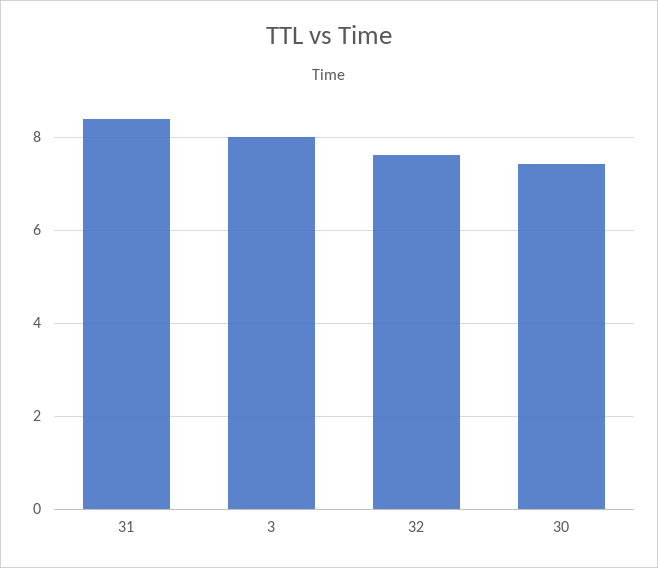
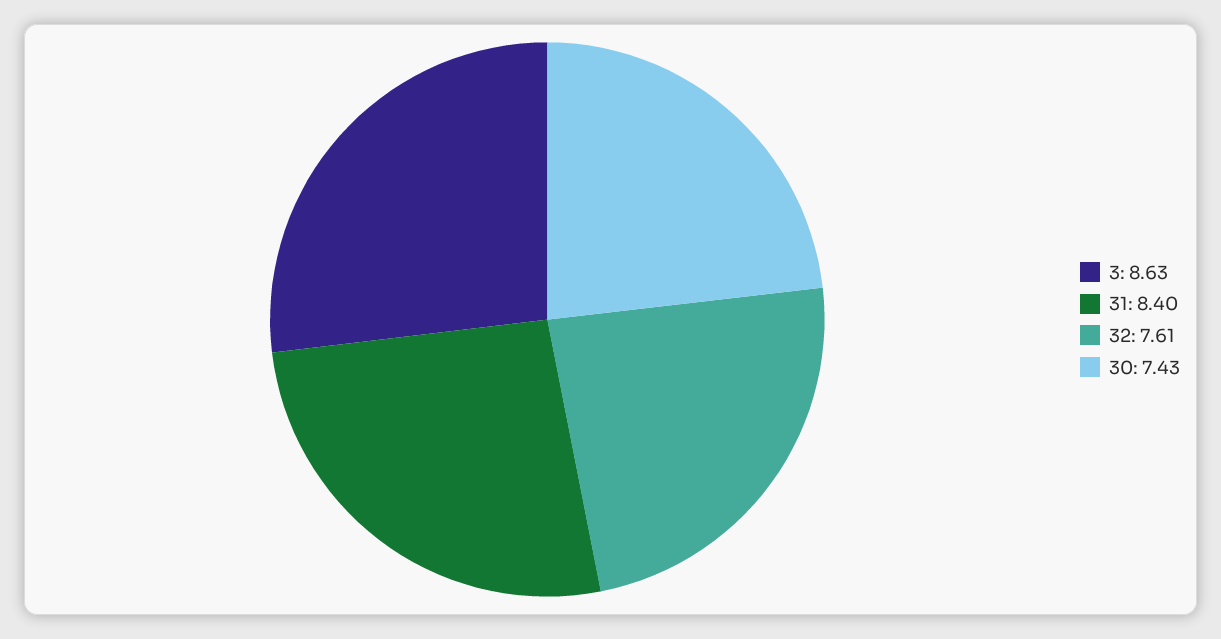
3: 8 -> 8.63

